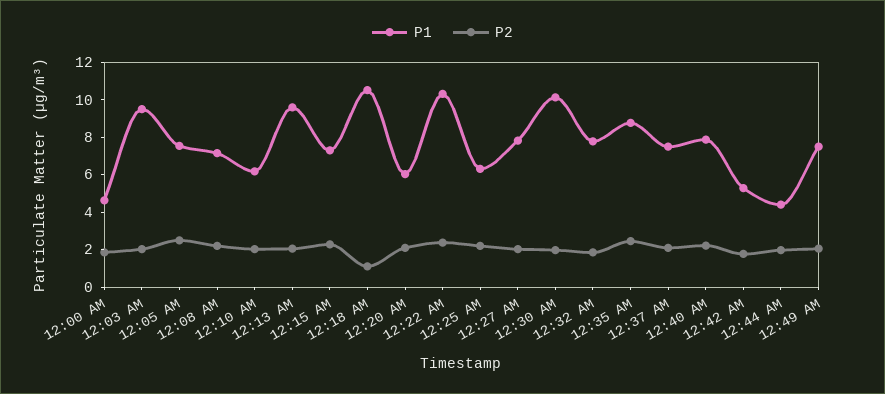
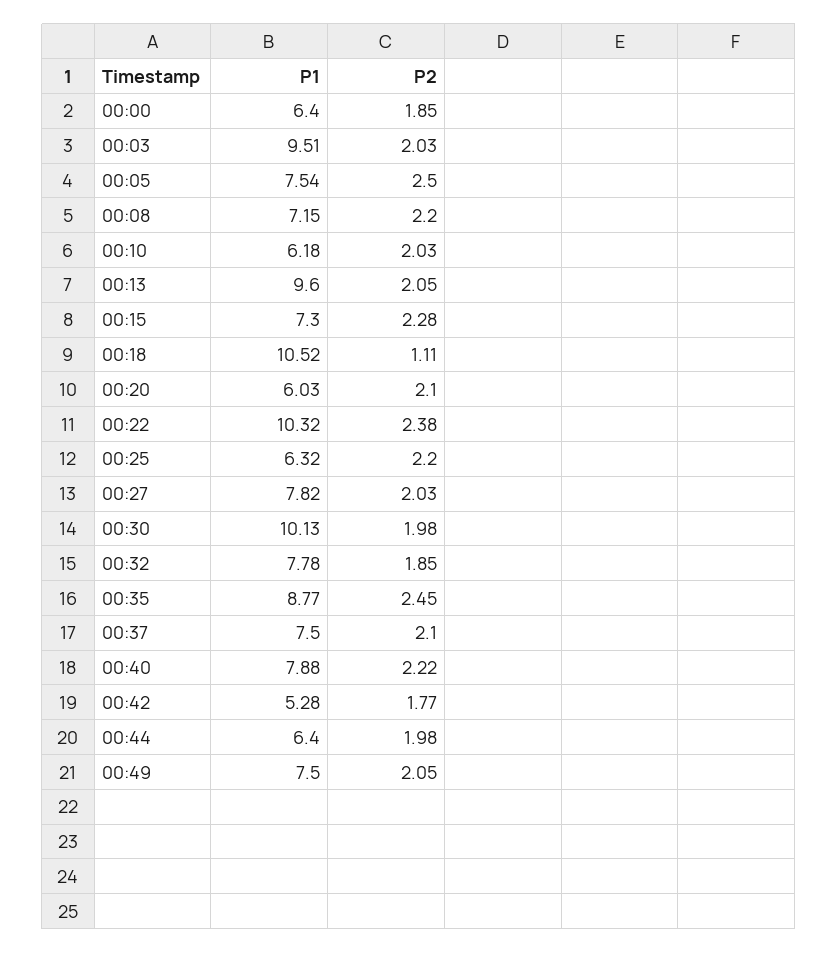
P1, 12:00 AM: 4.5 -> 6.4
P1, 12:44 AM: 4.5 -> 6.4

